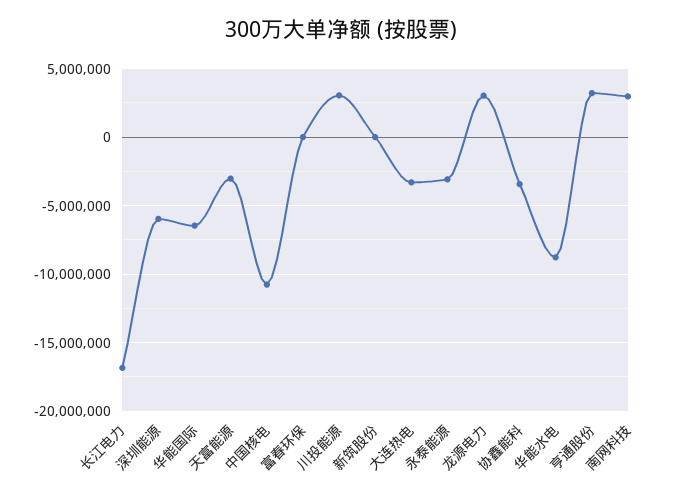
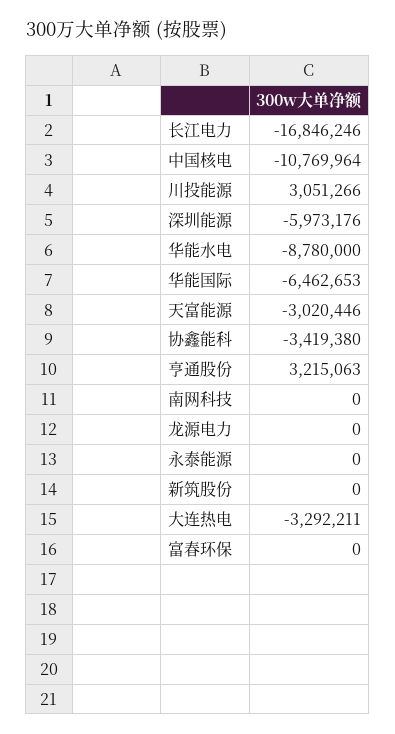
永泰能源: -3000000 -> 0
龙源电力: 3000000 -> 0
南网科技: 3000000 -> 0

